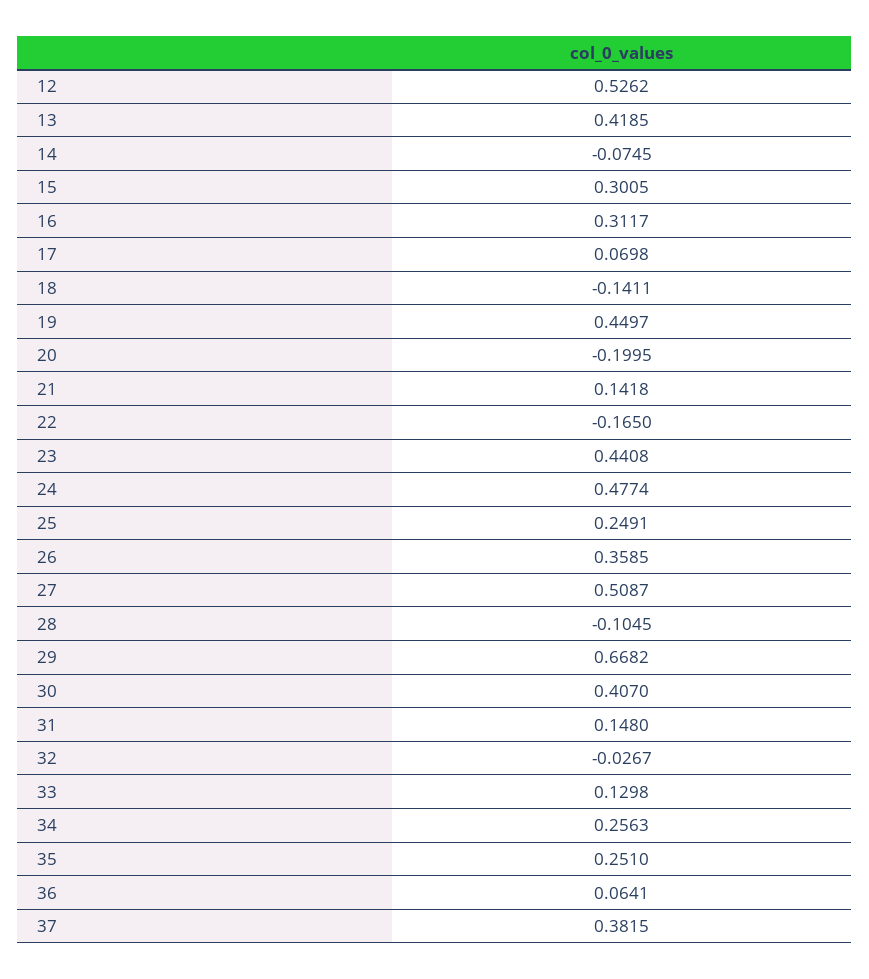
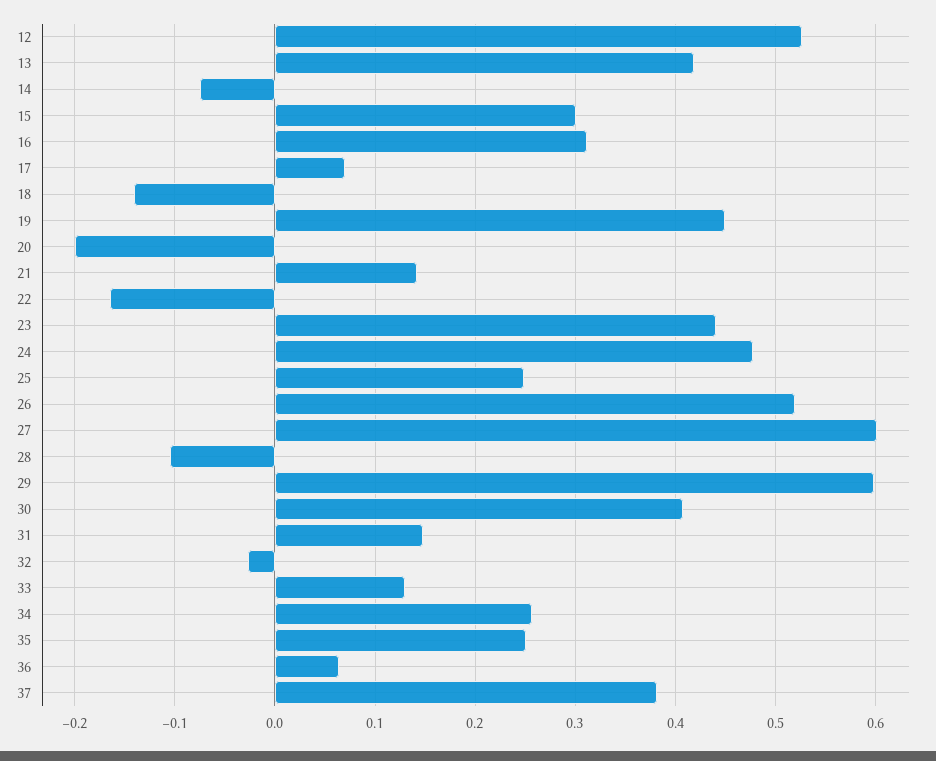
26: 0.3585 -> 0.52
27: 0.5087 -> 0.6
29: 0.6682 -> 0.6

